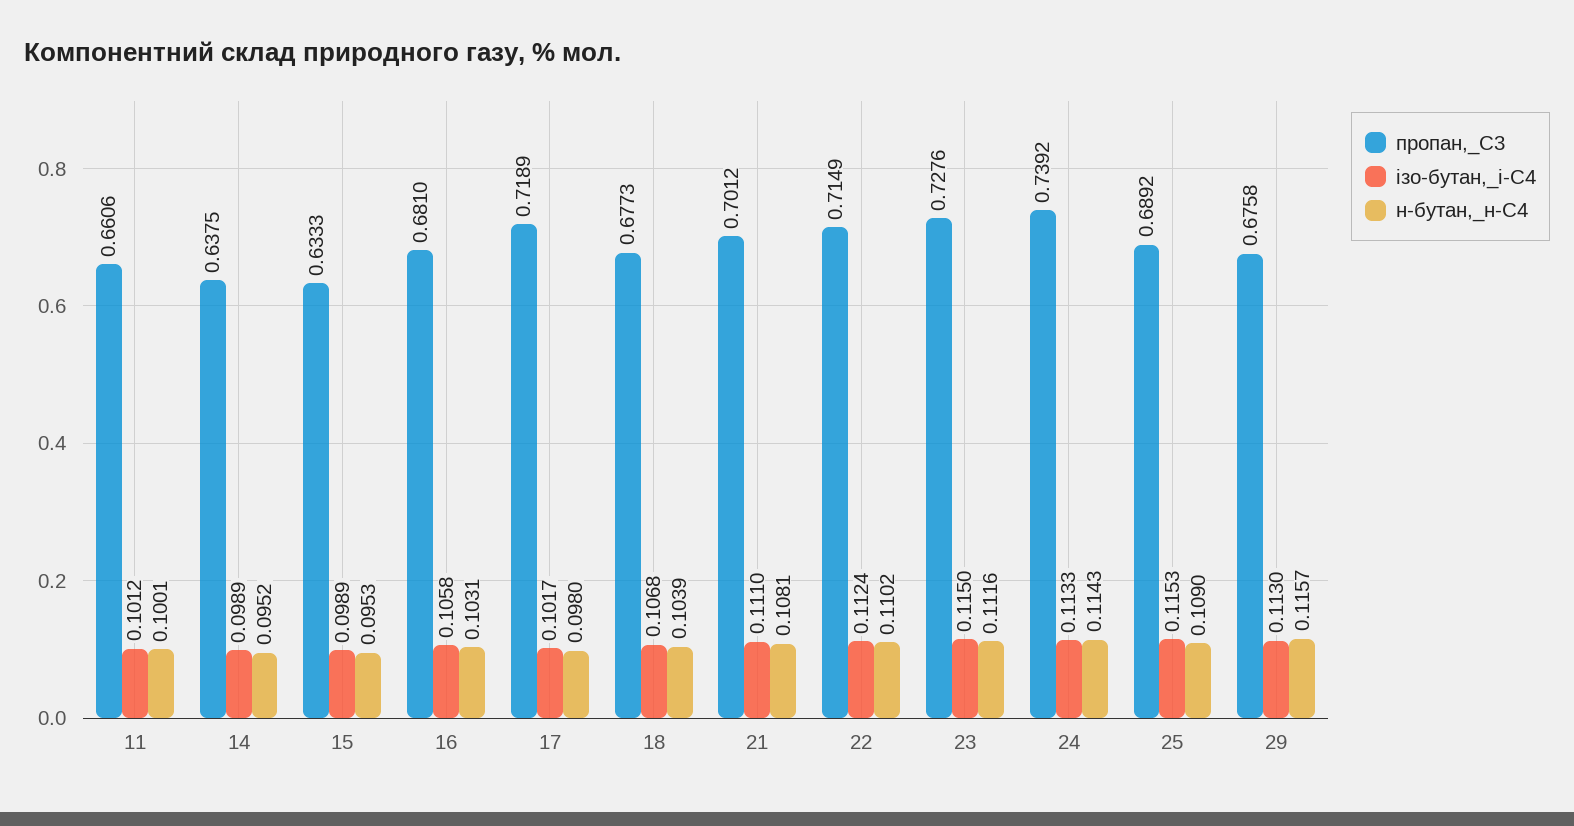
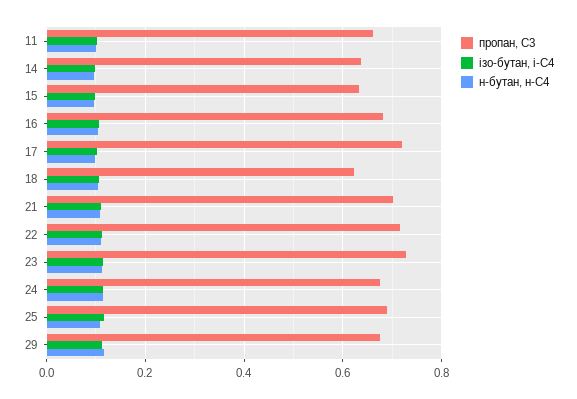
пропан,_С3, 18: 0.6773 -> 0.62
пропан,_С3, 24: 0.7392 -> 0.68

